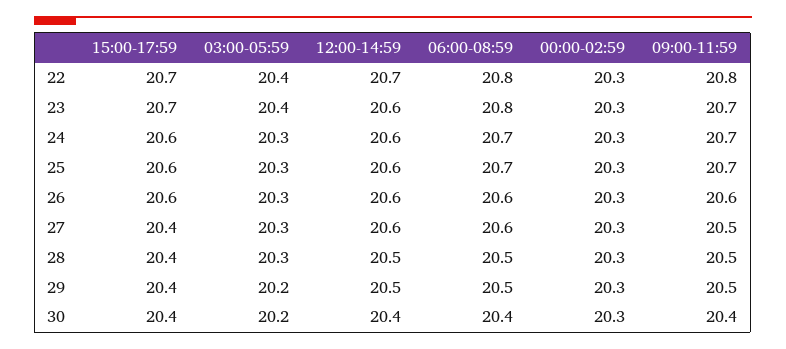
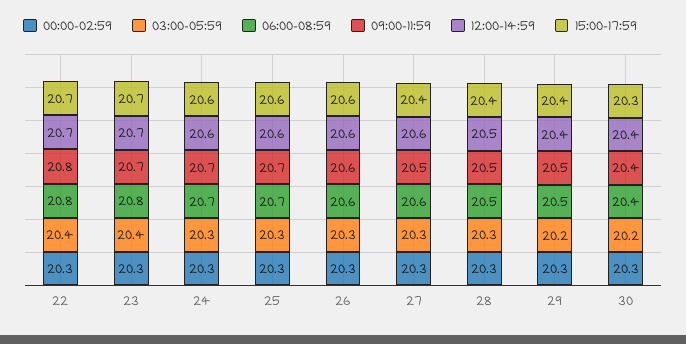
12:00-14:59, 23: 20.6 -> 20.7
12:00-14:59, 29: 20.5 -> 20.4
15:00-17:59, 30: 20.4 -> 20.3

